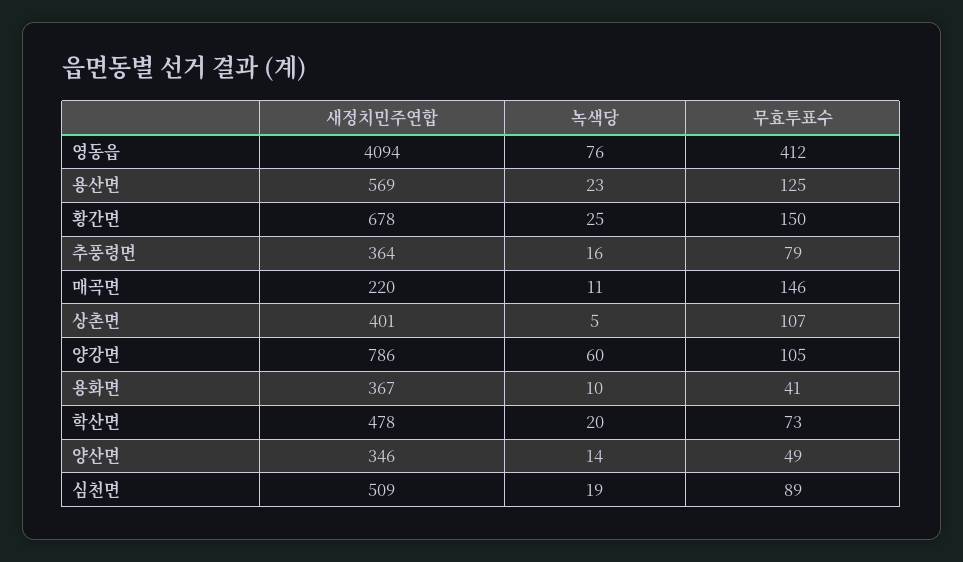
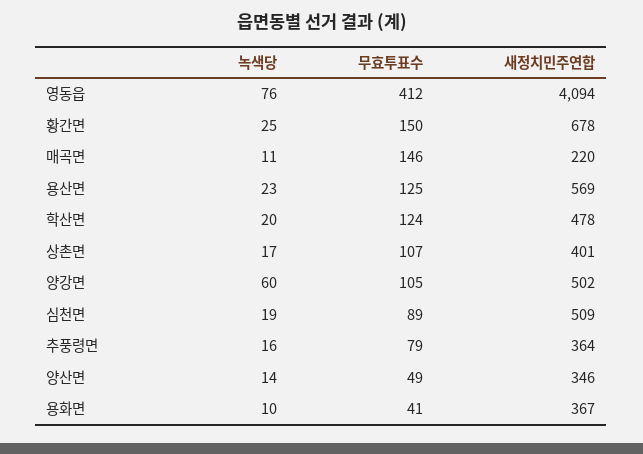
녹색당, 상촌면: 5 -> 17
새정치민주연합, 양강면: 786 -> 502
무효투표수, 학산면: 73 -> 124

